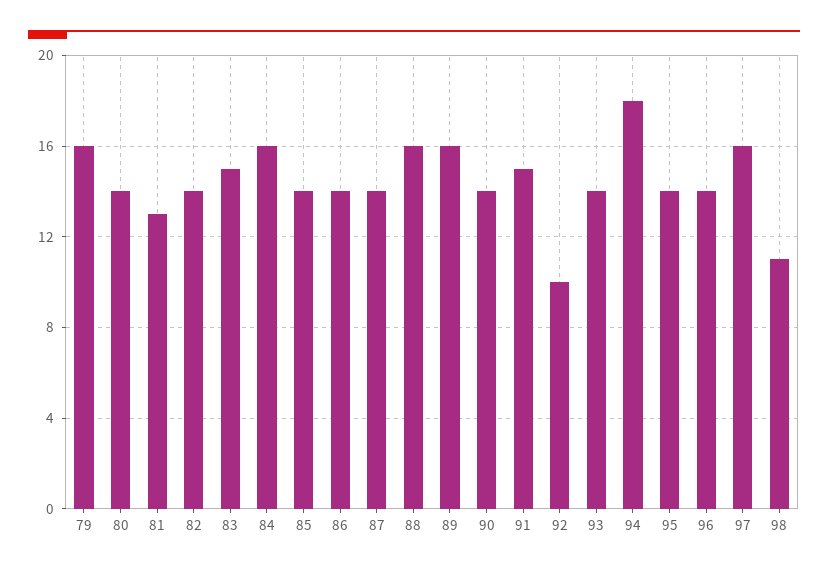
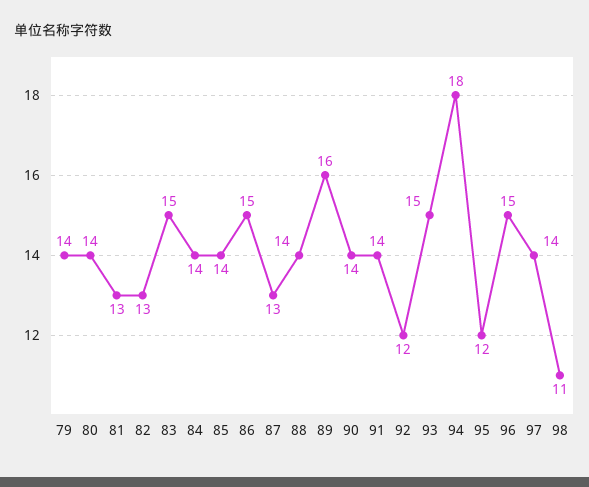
79: 16 -> 14
82: 14 -> 13
84: 16 -> 14
86: 14 -> 15
87: 14 -> 13
88: 16 -> 14
91: 15 -> 14
92: 10 -> 12
93: 14 -> 15
95: 14 -> 12
96: 14 -> 15
97: 16 -> 14

